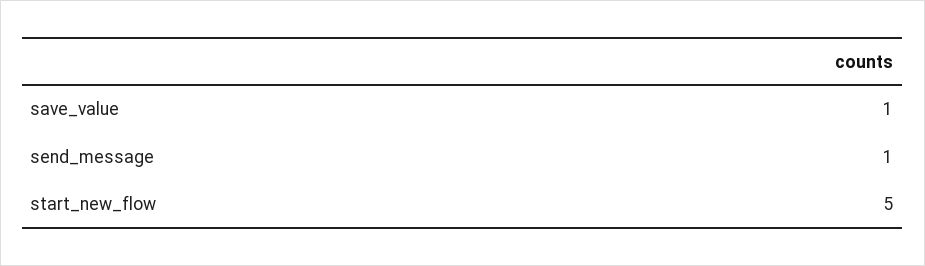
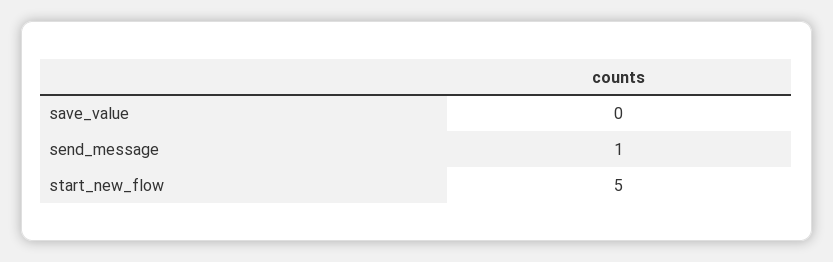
save_value: 1 -> 0

